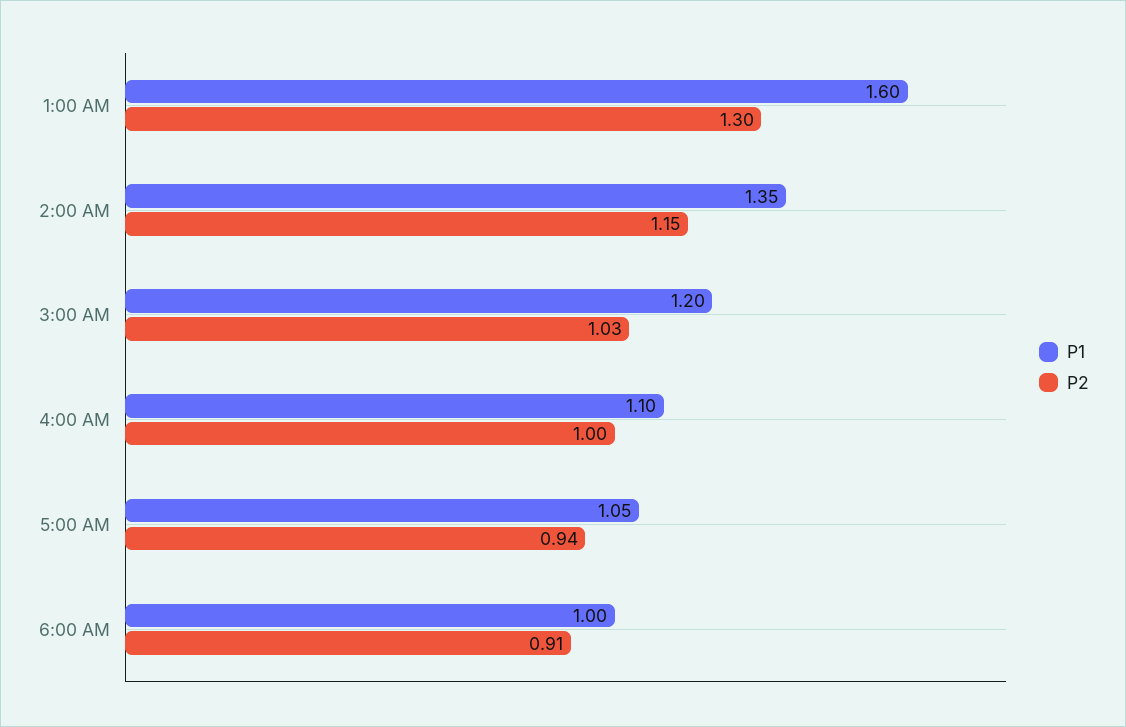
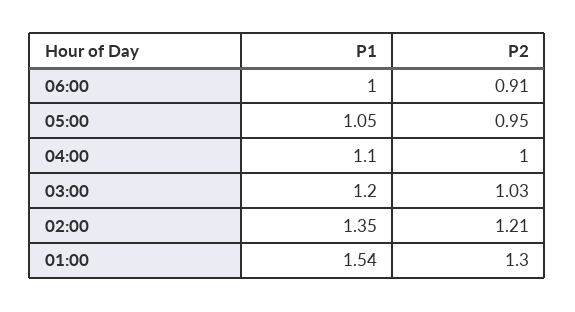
P1, 1:00 AM: 1.6 -> 1.54
P2, 2:00 AM: 1.15 -> 1.21
P2, 5:00 AM: 0.94 -> 0.95

